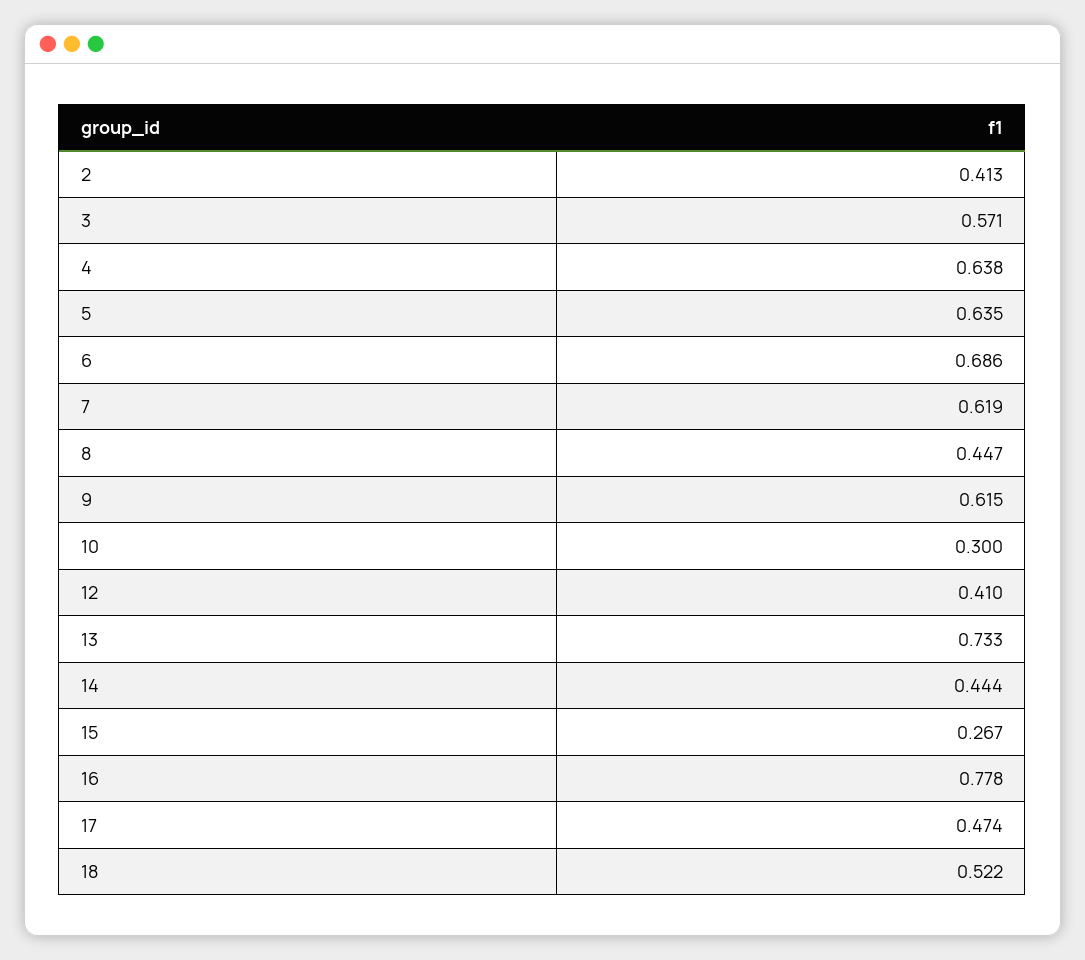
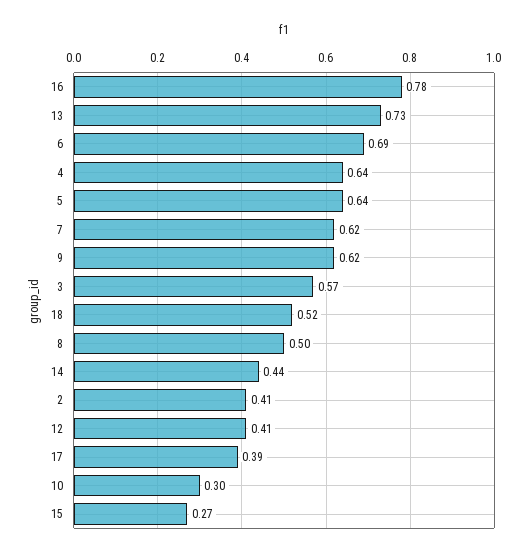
8: 0.447 -> 0.5
17: 0.474 -> 0.39

